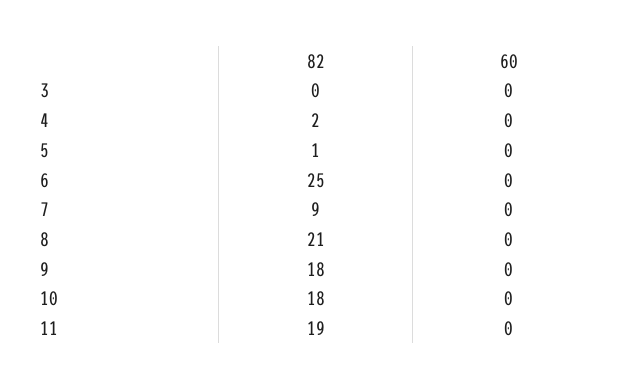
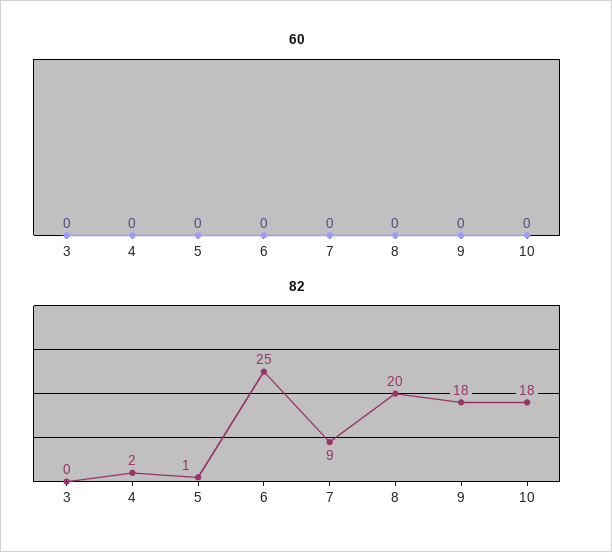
82, 8: 21 -> 20
82, 11: 19 -> none
60, 11: 0 -> none

